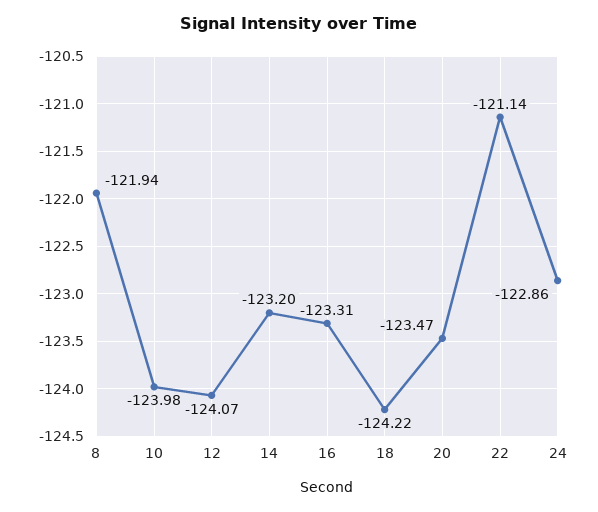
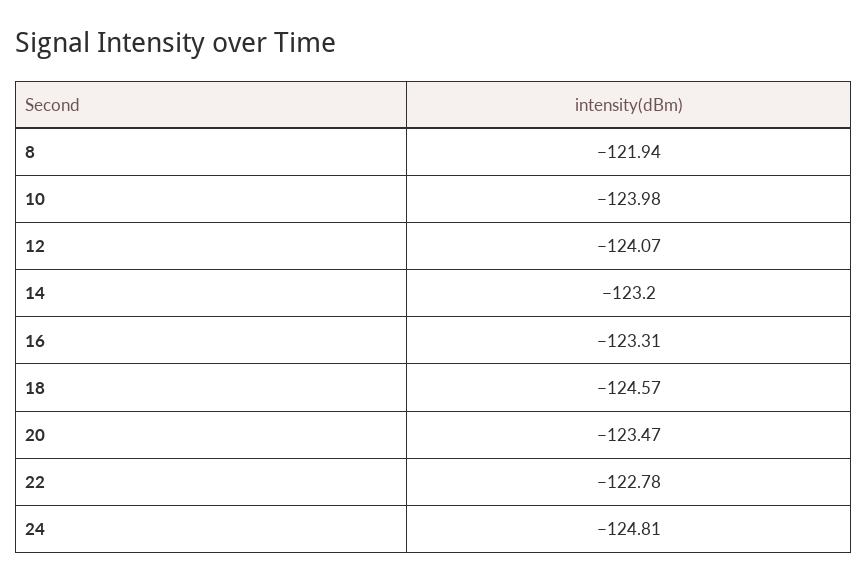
18: -124.22 -> -124.57
22: -121.14 -> -122.78
24: -122.86 -> -124.81

